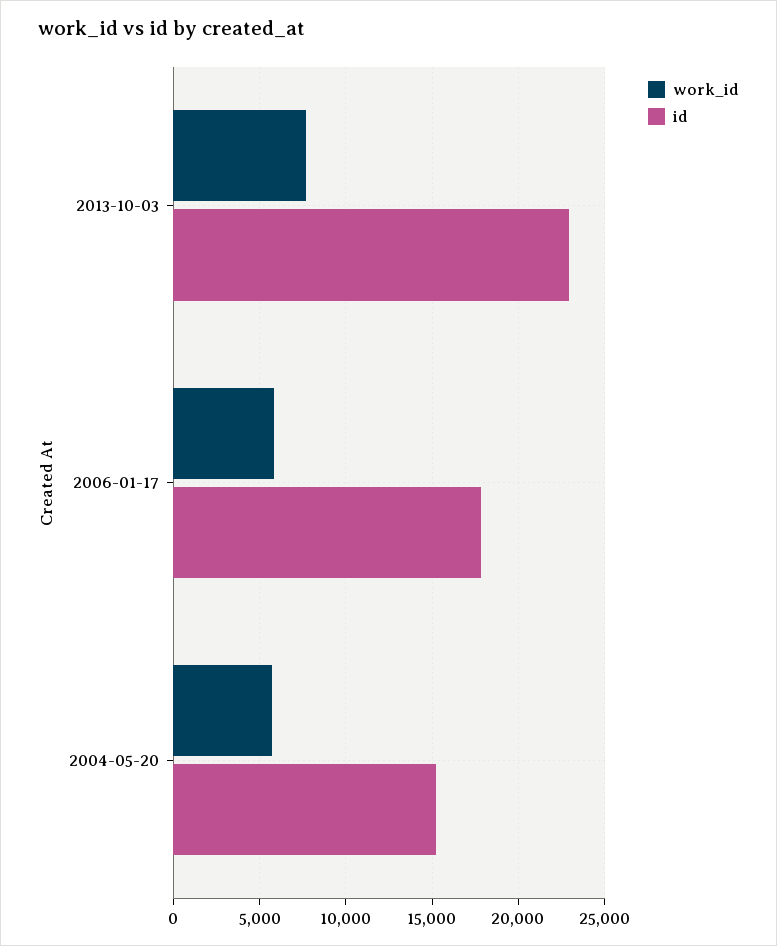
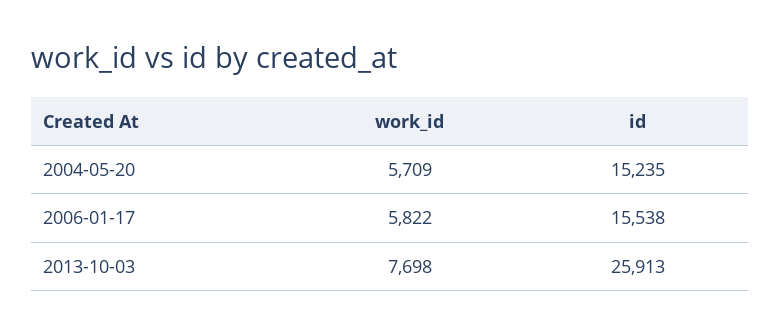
id, 2013-10-03: 23000 -> 25913
id, 2006-01-17: 18000 -> 15538

